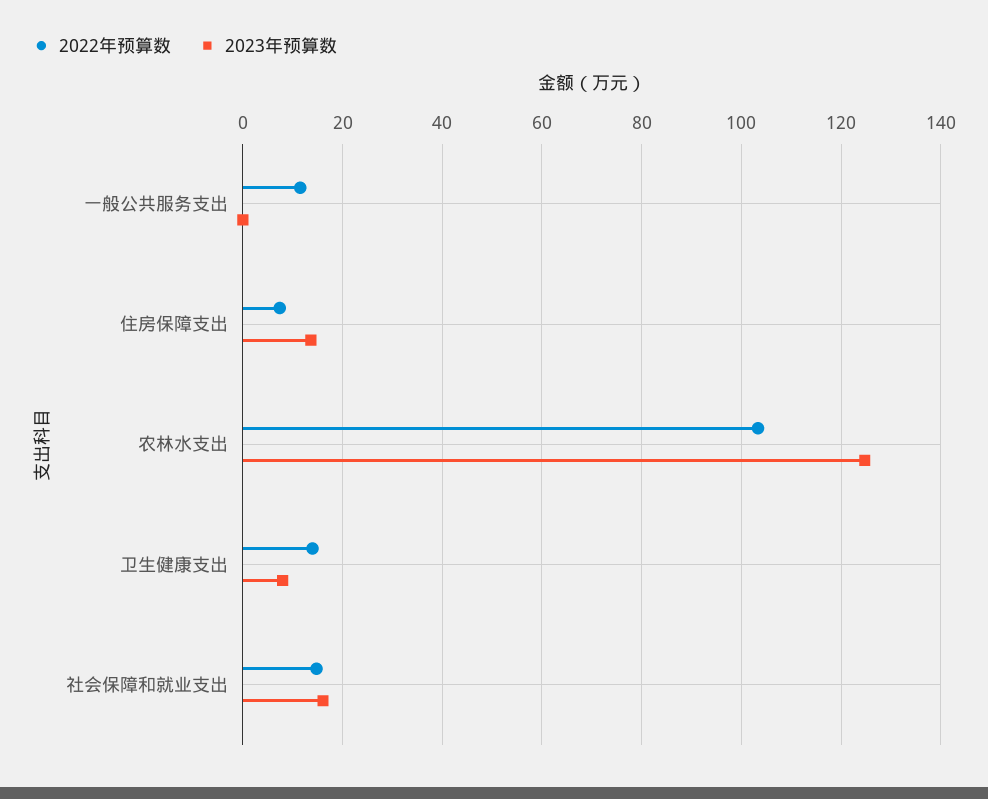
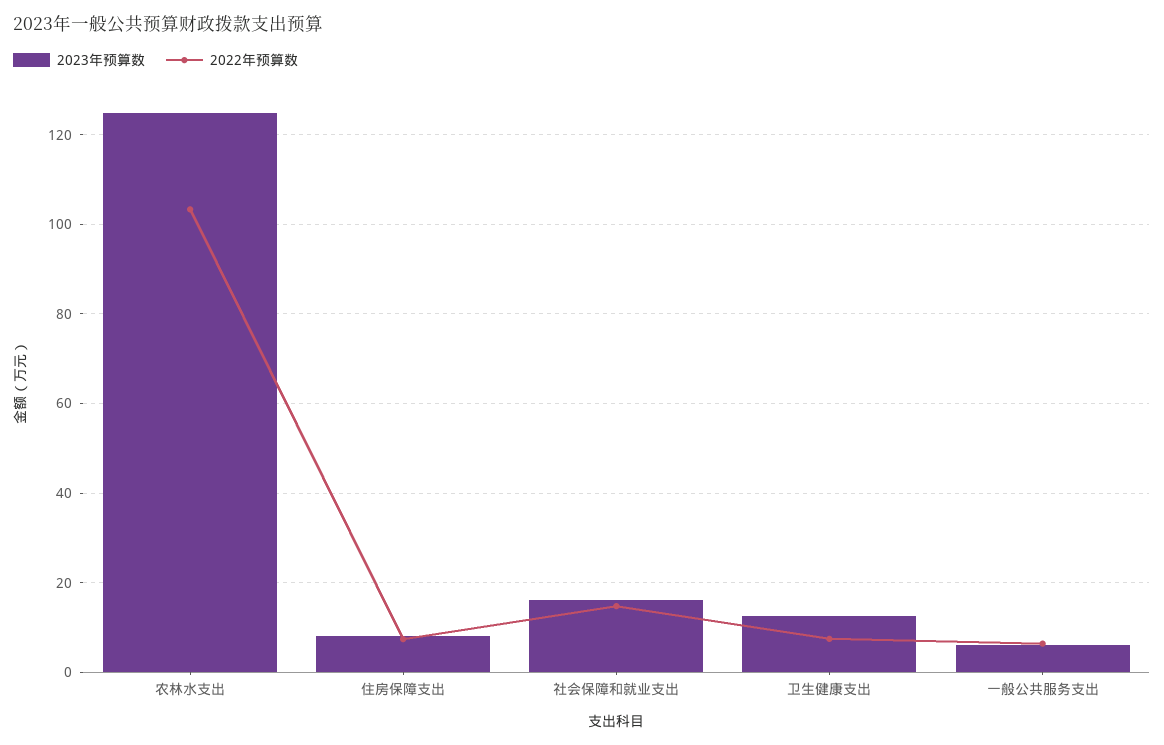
2022年预算数, 一般公共服务支出: 12 -> 6
2023年预算数, 一般公共服务支出: 0 -> 6
2023年预算数, 住房保障支出: 14 -> 8
2022年预算数, 卫生健康支出: 14 -> 8
2023年预算数, 卫生健康支出: 8 -> 12

